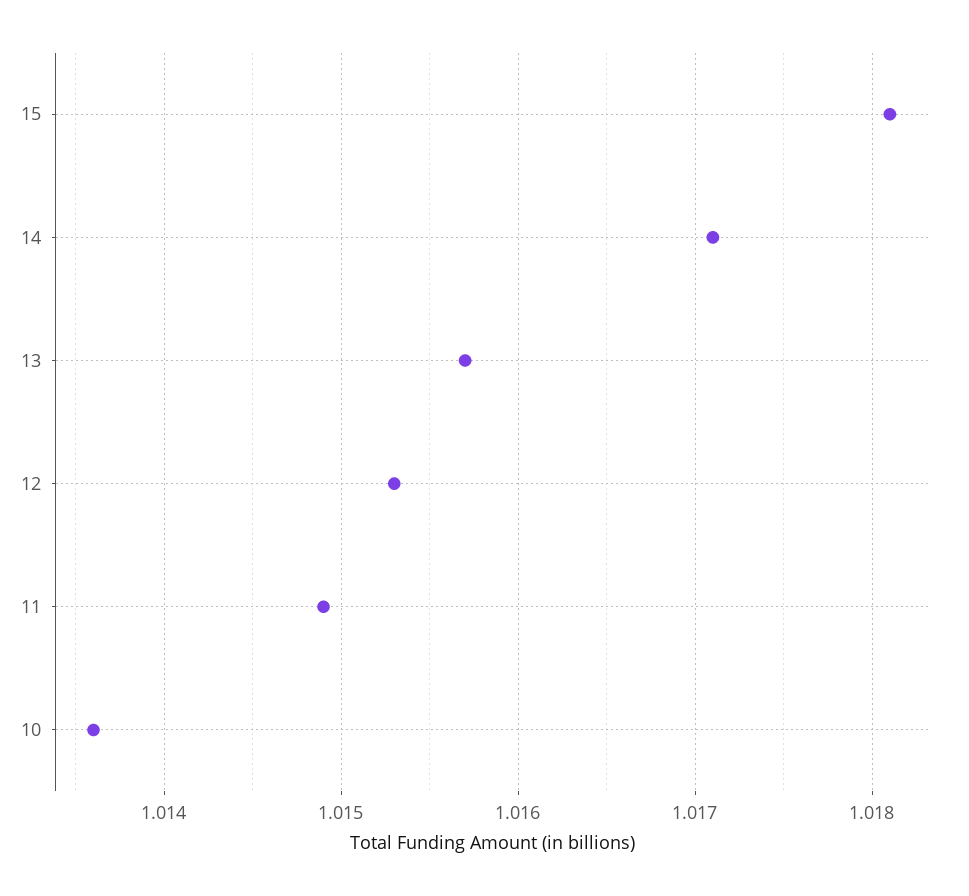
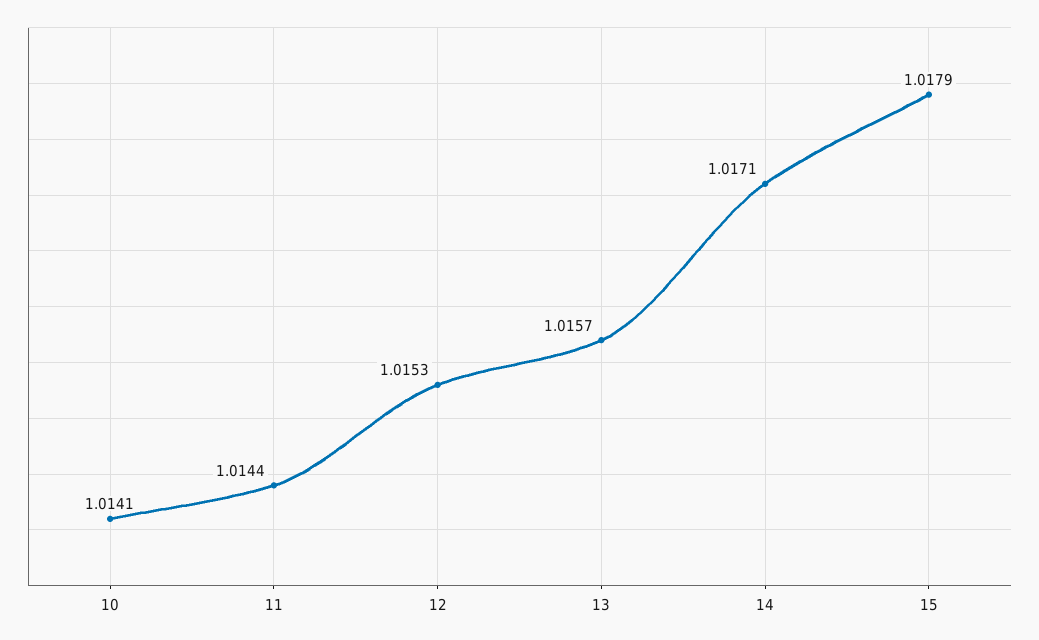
15: 1.0181 -> 1.0179
11: 1.0149 -> 1.0144
10: 1.0136 -> 1.0141

